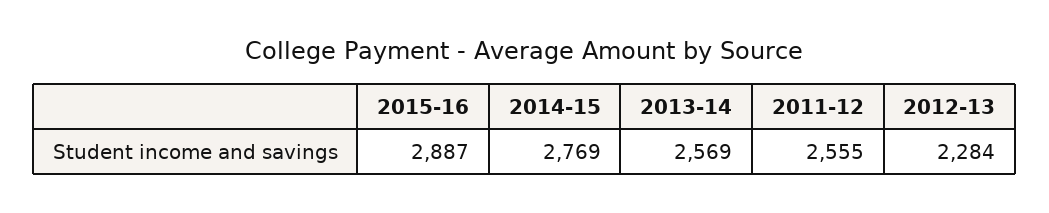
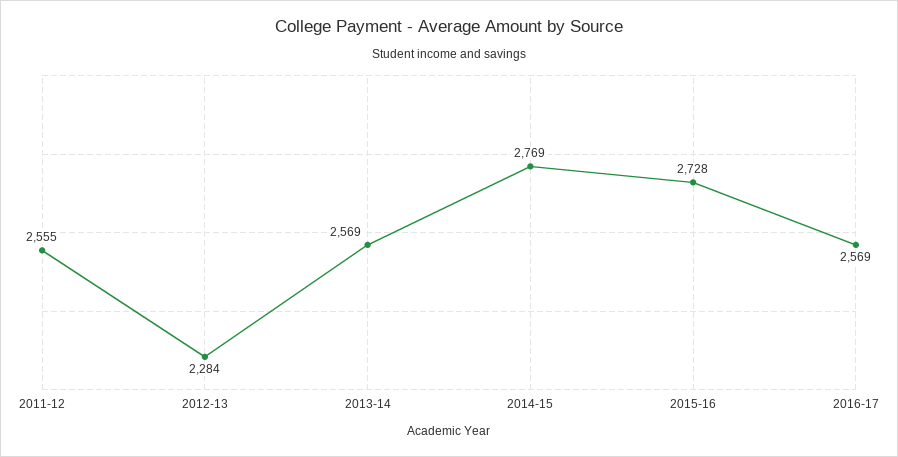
2015-16: 2887 -> 2728
2016-17: none -> 2569

